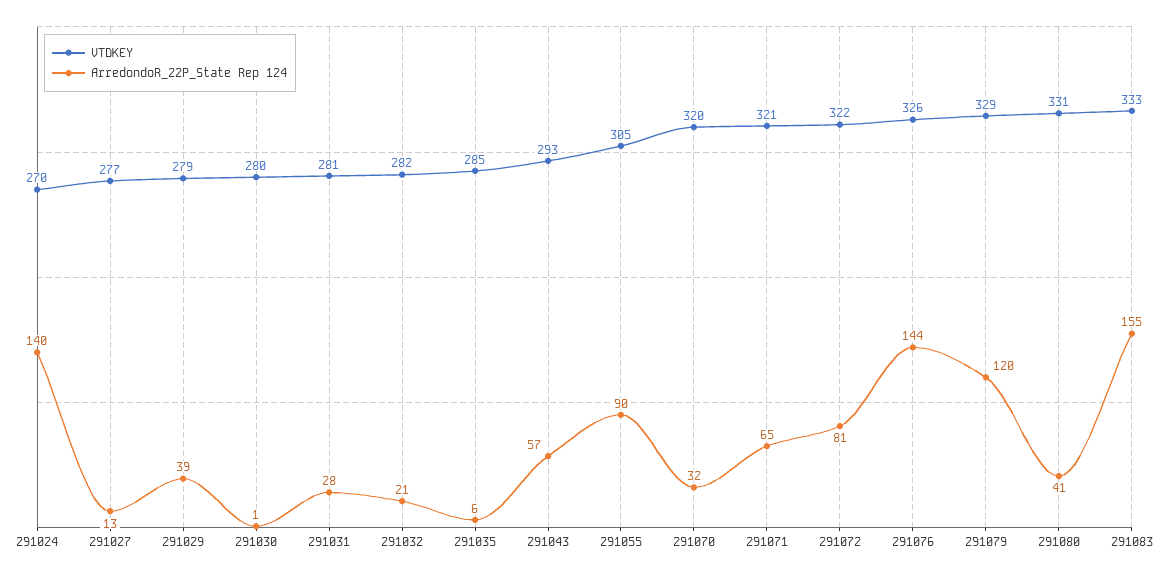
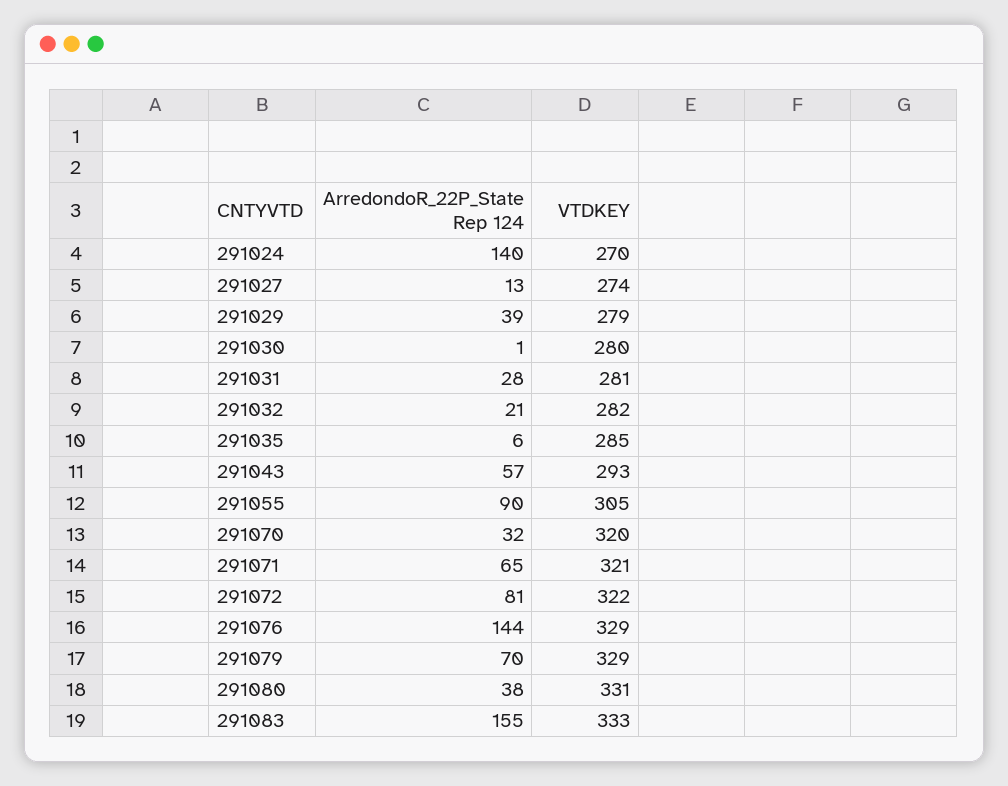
VTDKEY, 291027: 277 -> 274
VTDKEY, 291076: 326 -> 329
ArredondoR_22P_State Rep 124, 291079: 120 -> 70
ArredondoR_22P_State Rep 124, 291080: 41 -> 38

